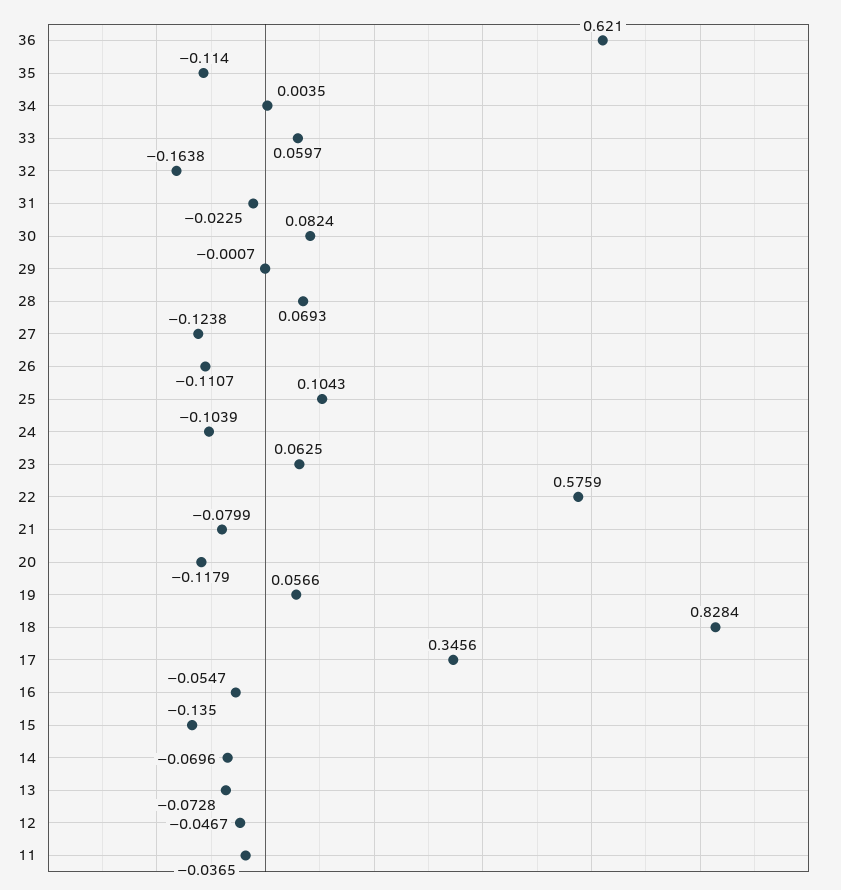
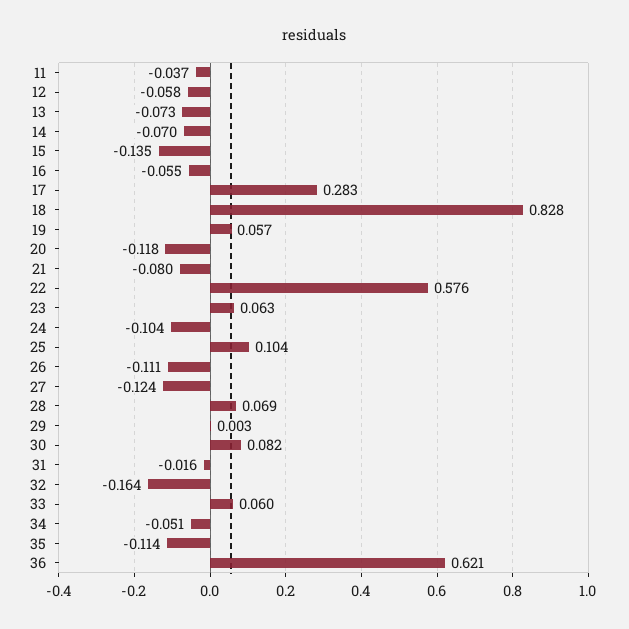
34: 0.0035 -> -0.051
31: -0.0225 -> -0.016
29: -0.0007 -> 0.003
17: 0.3456 -> 0.283
12: -0.0467 -> -0.058

